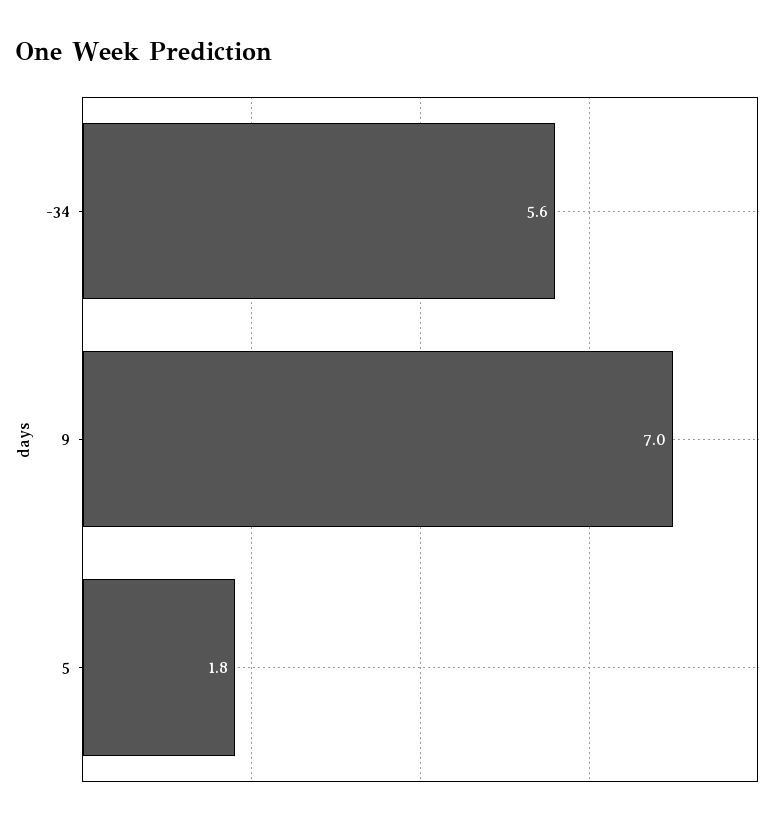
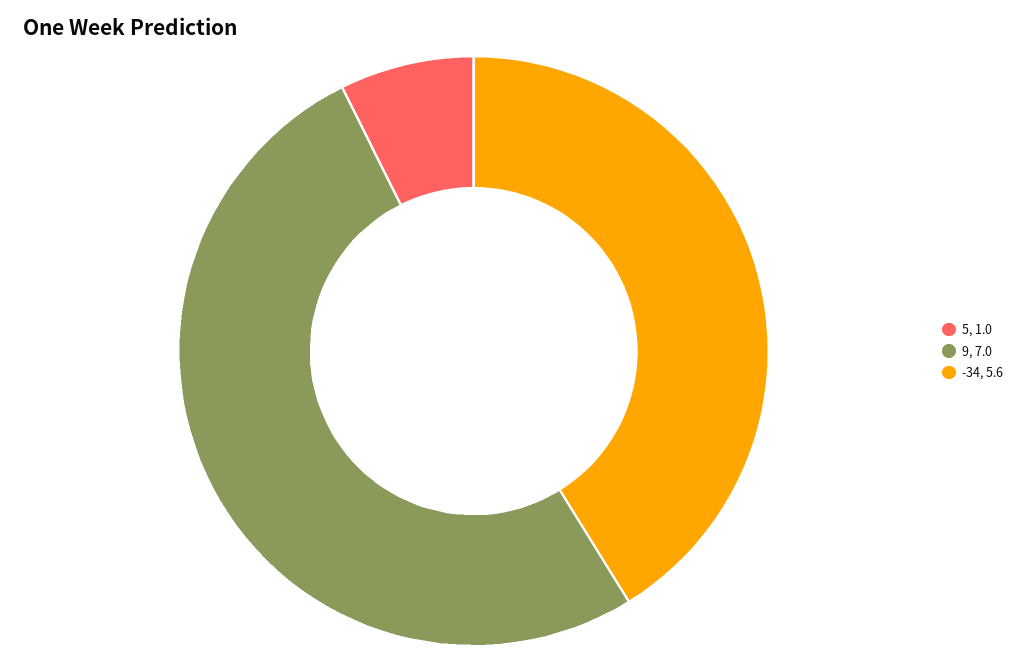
5: 1.8 -> 1

